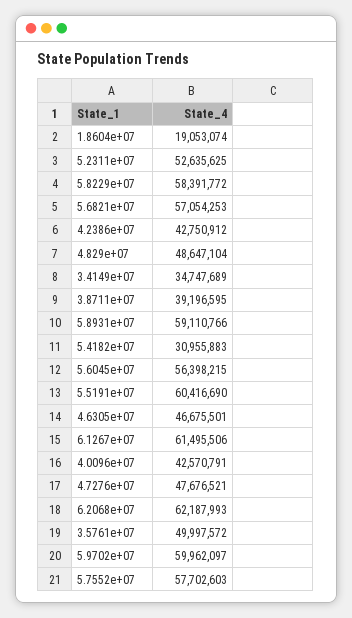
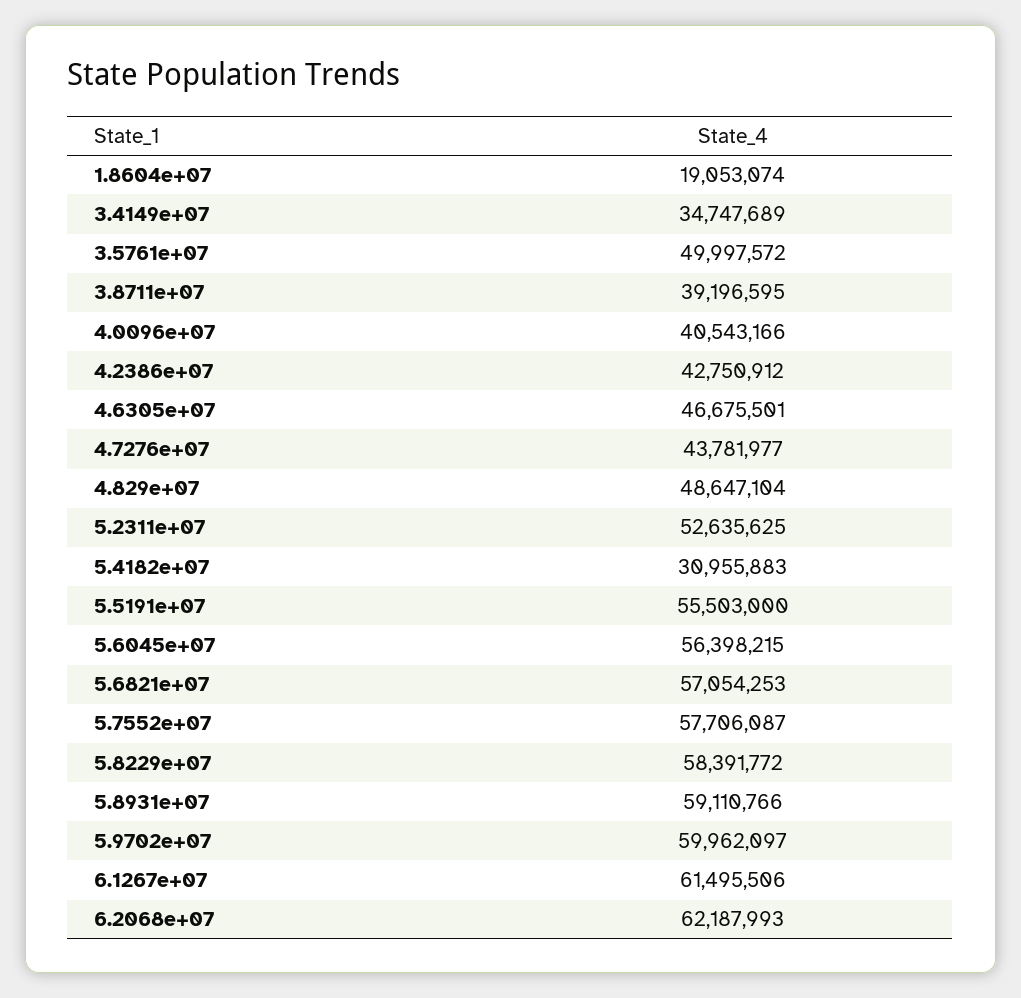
5.5191e+07: 60416690 -> 55503000
4.0096e+07: 42570791 -> 40543166
4.7276e+07: 47676521 -> 43781977
5.7552e+07: 57702603 -> 57706087

